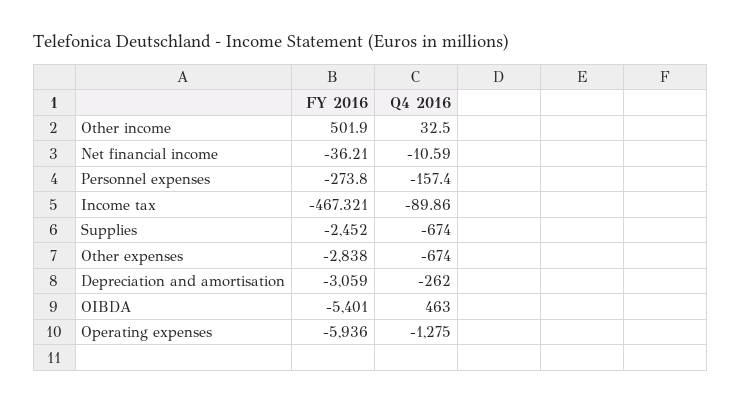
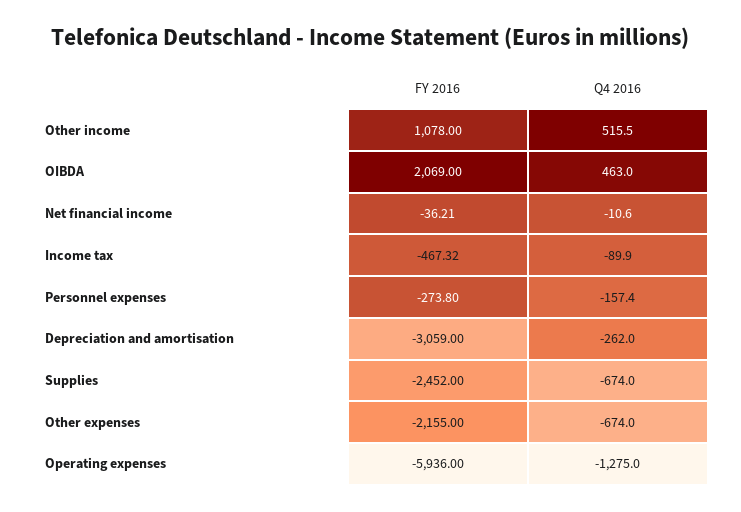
FY 2016, Other income: 501.9 -> 1078
Q4 2016, Other income: 32.5 -> 515.5
FY 2016, Other expenses: -2838 -> -2155
FY 2016, OIBDA: -5401 -> 2069

